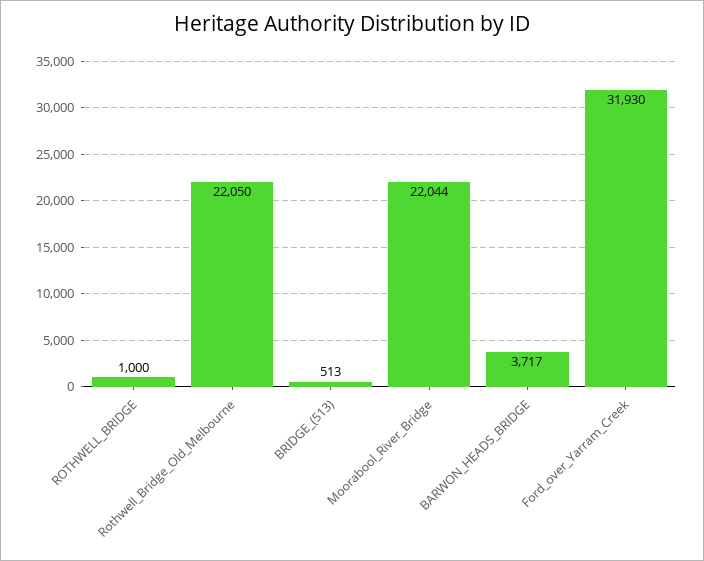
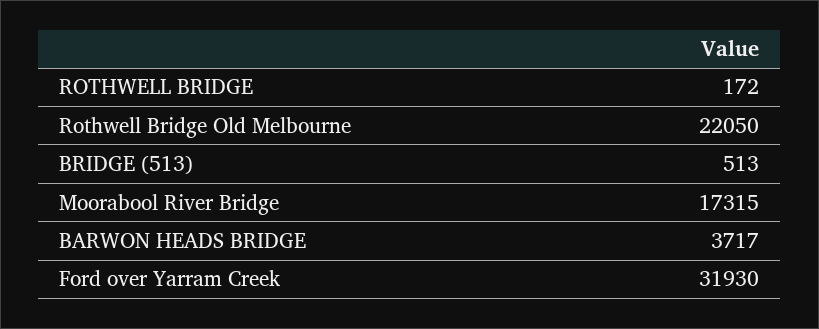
ROTHWELL_BRIDGE: 1000 -> 172
Moorabool_River_Bridge: 22044 -> 17315

